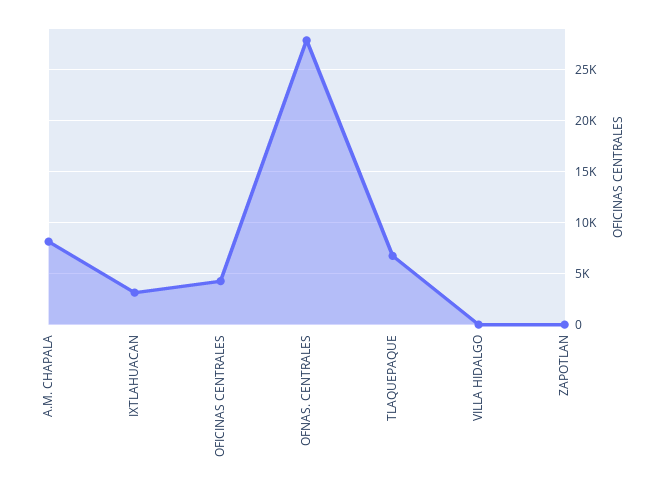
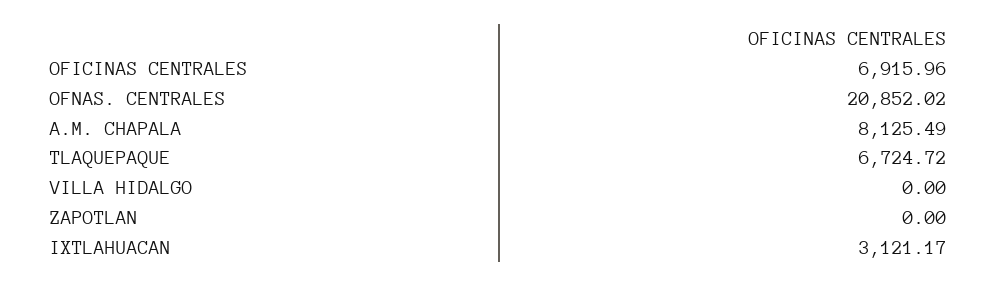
OFICINAS CENTRALES: 4000 -> 6915.96
OFNAS. CENTRALES: 28000 -> 20852.02

